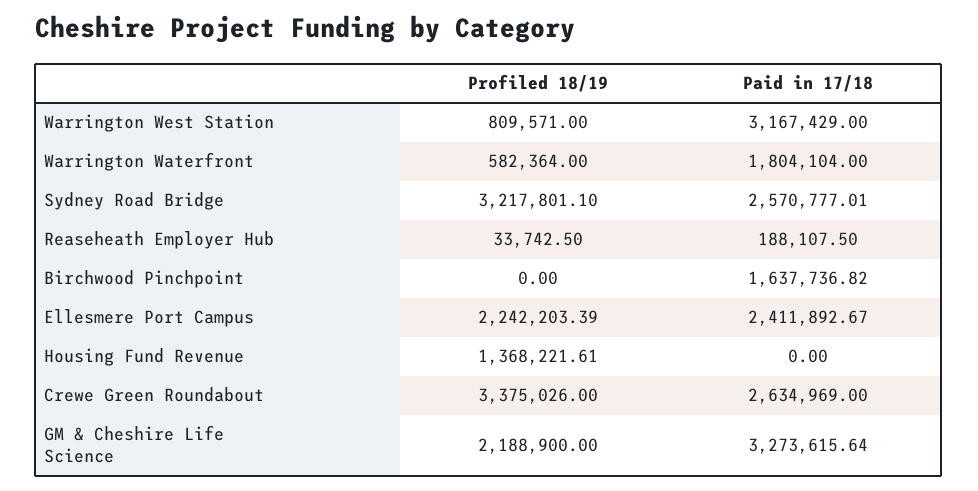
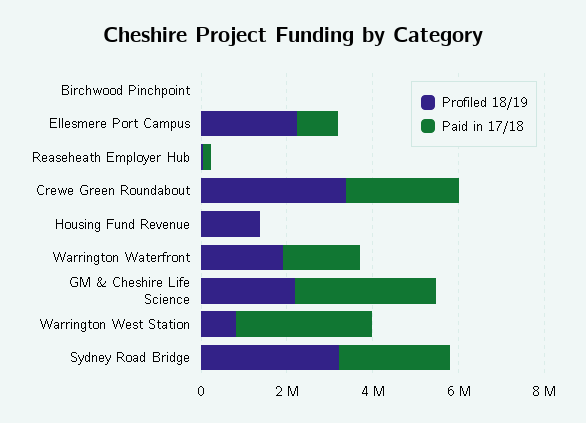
Profiled 18/19, Warrington Waterfront: 582364 -> 2000000
Paid in 17/18, Birchwood Pinchpoint: 1637736.82 -> 0
Paid in 17/18, Ellesmere Port Campus: 2411892.67 -> 1000000

